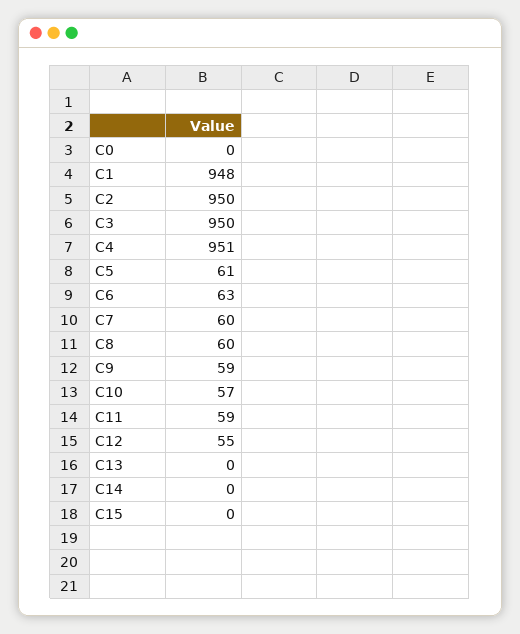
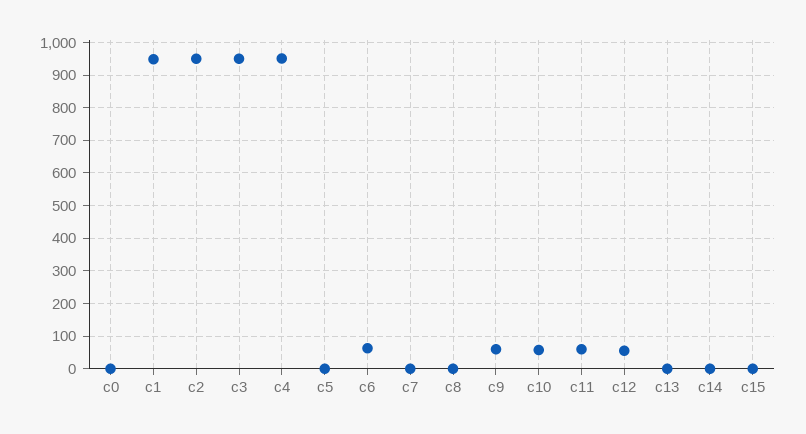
C5: 61 -> 0
C7: 60 -> 0
C8: 60 -> 0

